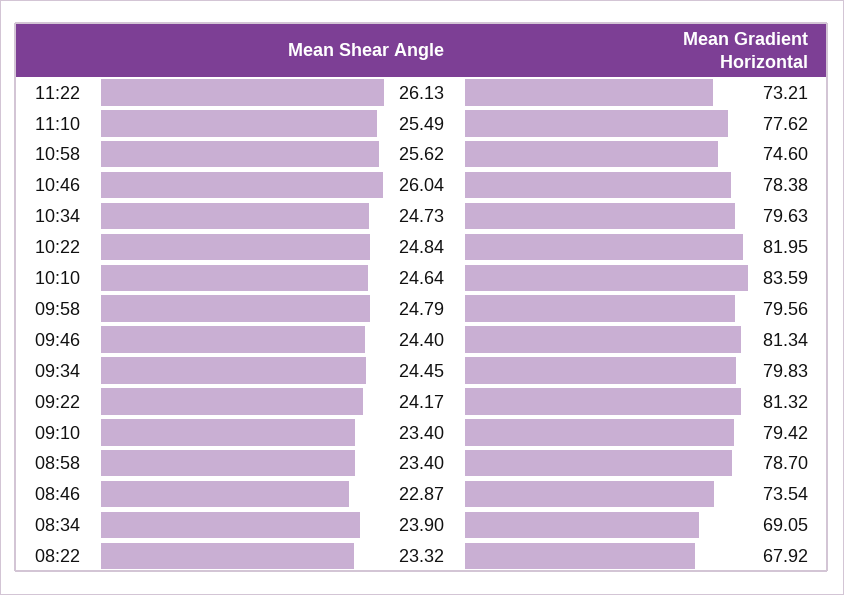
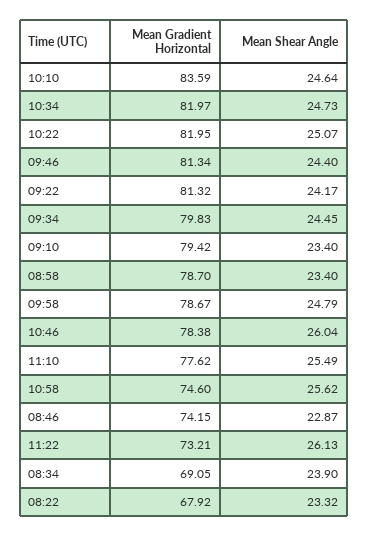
Mean Gradient Horizontal, 10:34: 79.63 -> 81.97
Mean Shear Angle, 10:22: 24.84 -> 25.07
Mean Gradient Horizontal, 09:58: 79.56 -> 78.67
Mean Gradient Horizontal, 08:46: 73.54 -> 74.15

